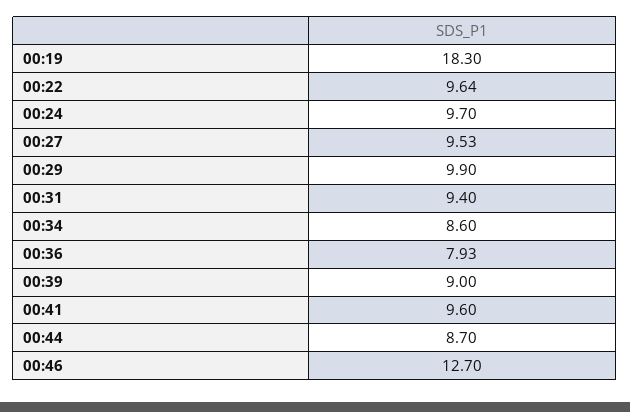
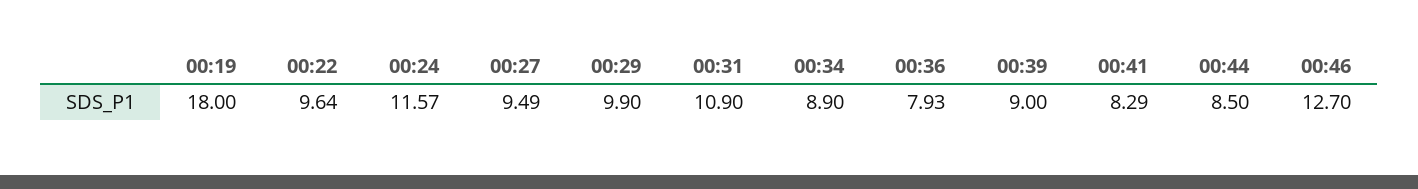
00:19: 18.3 -> 18
00:24: 9.7 -> 11.57
00:27: 9.53 -> 9.49
00:31: 9.4 -> 10.9
00:34: 8.6 -> 8.9
00:41: 9.6 -> 8.29
00:44: 8.7 -> 8.5

